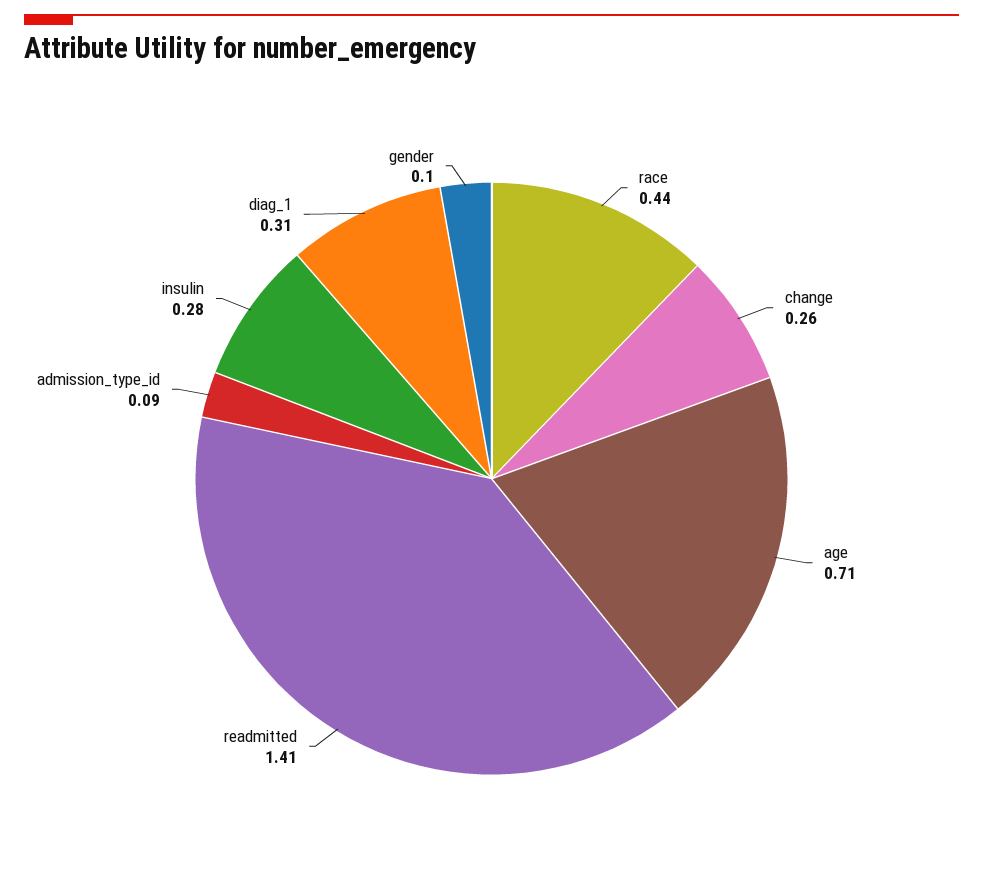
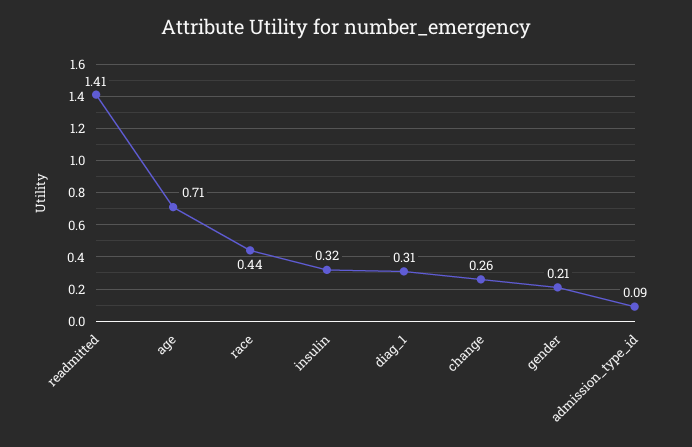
insulin: 0.28 -> 0.32
gender: 0.1 -> 0.21

